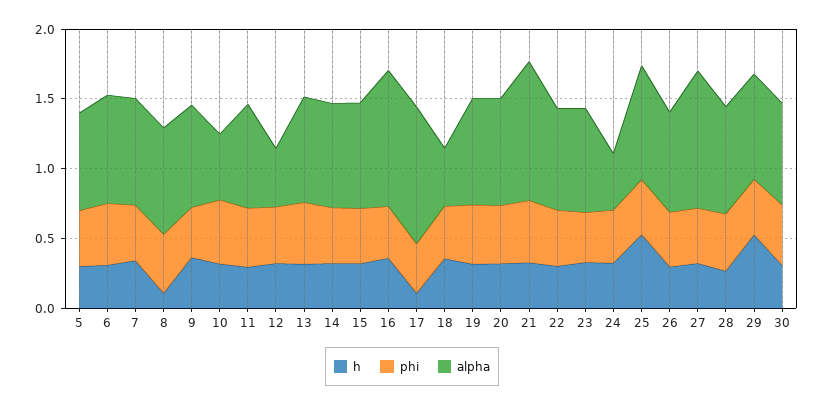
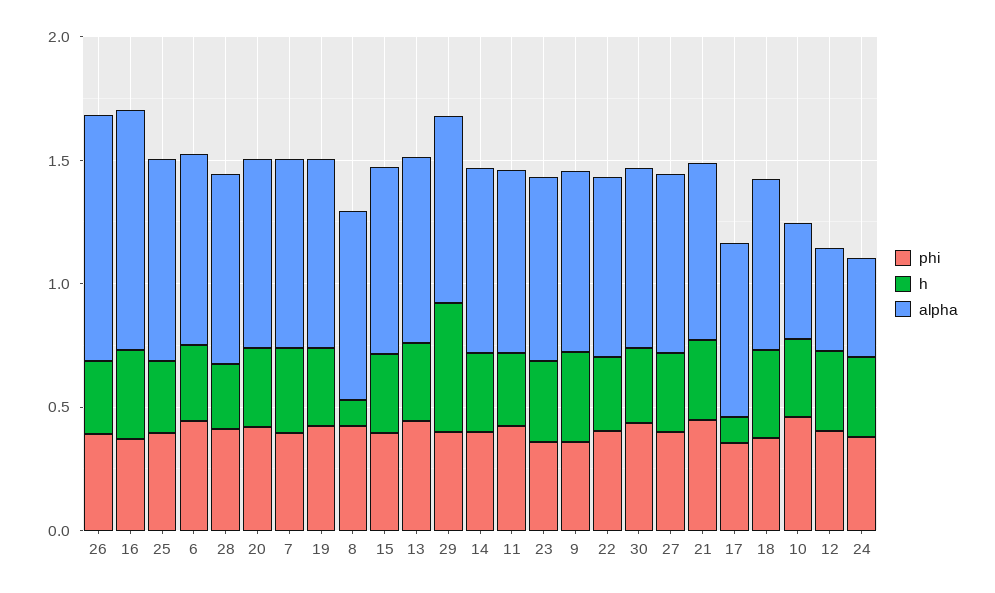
h, 5: 0.3 -> none
phi, 5: 0.4 -> none
alpha, 5: 0.7 -> none
alpha, 17: 1 -> 0.7
alpha, 18: 0.4 -> 0.7
alpha, 21: 1 -> 0.7
h, 25: 0.5 -> 0.3
alpha, 26: 0.7 -> 1
alpha, 27: 1 -> 0.7

